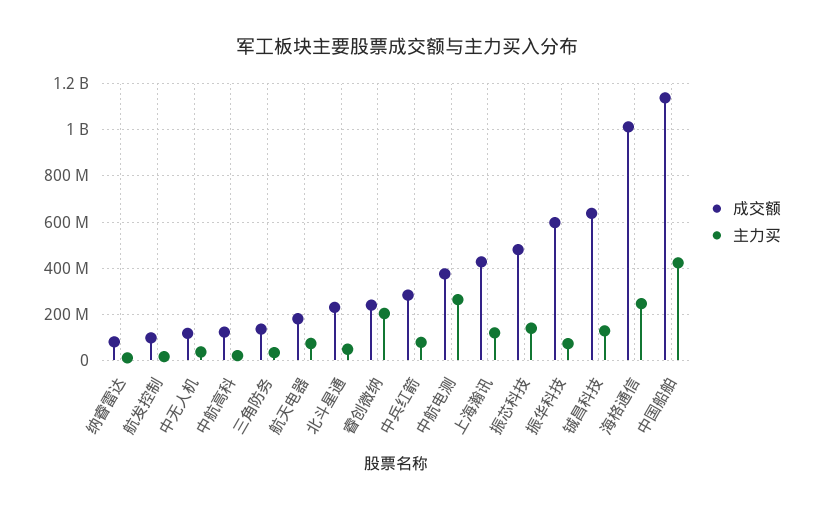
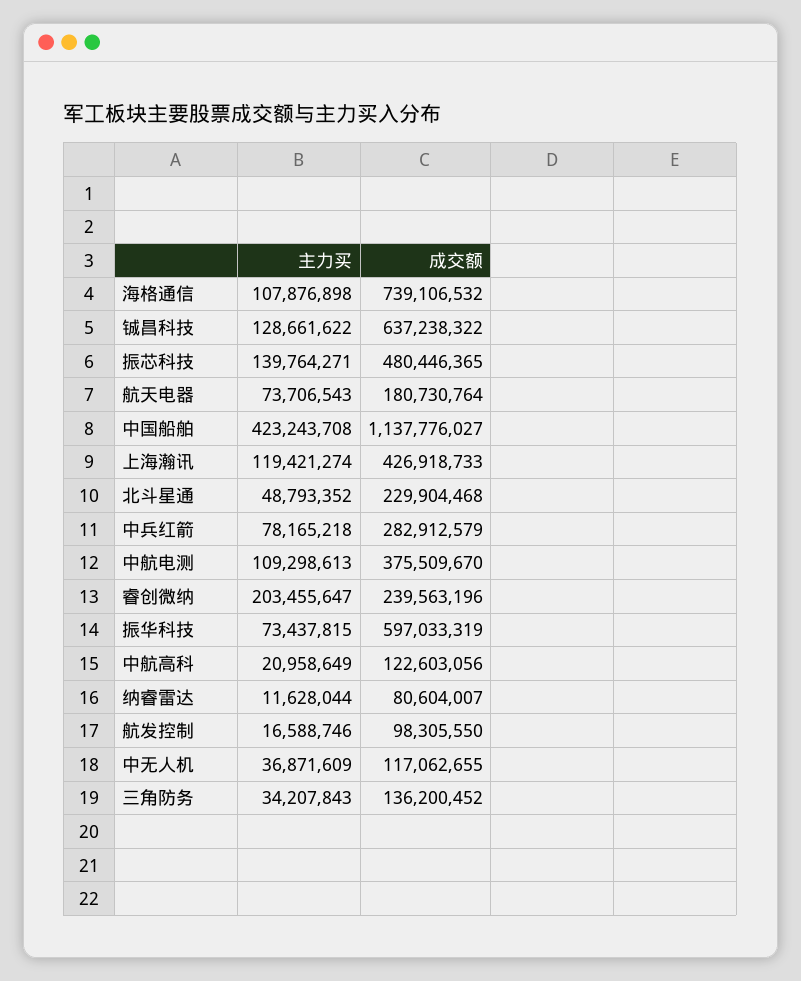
主力买, 中航电测: 250000000 -> 109298613
成交额, 海格通信: 1000000000 -> 739106532
主力买, 海格通信: 250000000 -> 107876898

